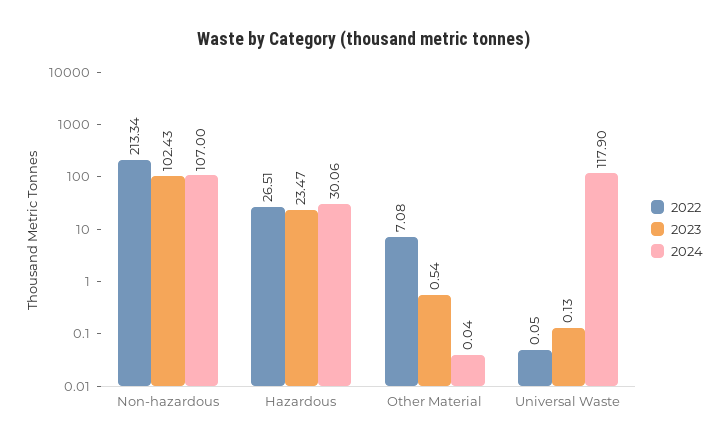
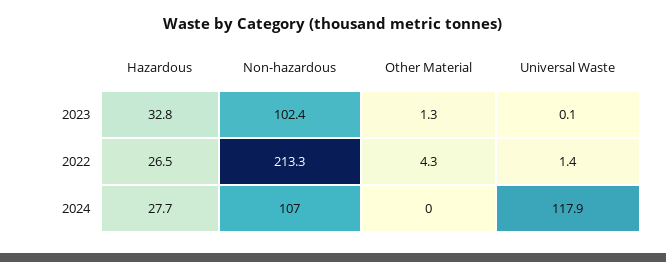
2023, Hazardous: 23.47 -> 32.8
2024, Hazardous: 30.06 -> 27.7
2022, Other Material: 7.08 -> 4.3
2023, Other Material: 0.54 -> 1.3
2022, Universal Waste: 0.05 -> 1.4

